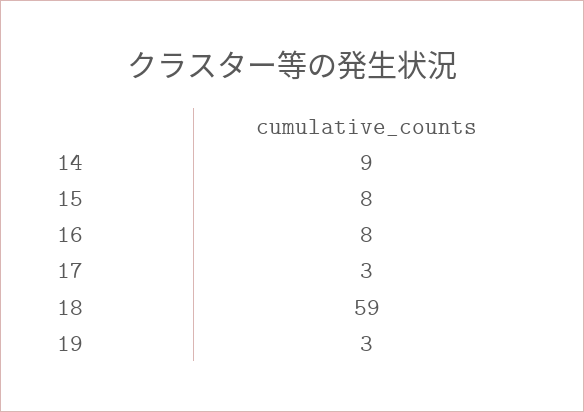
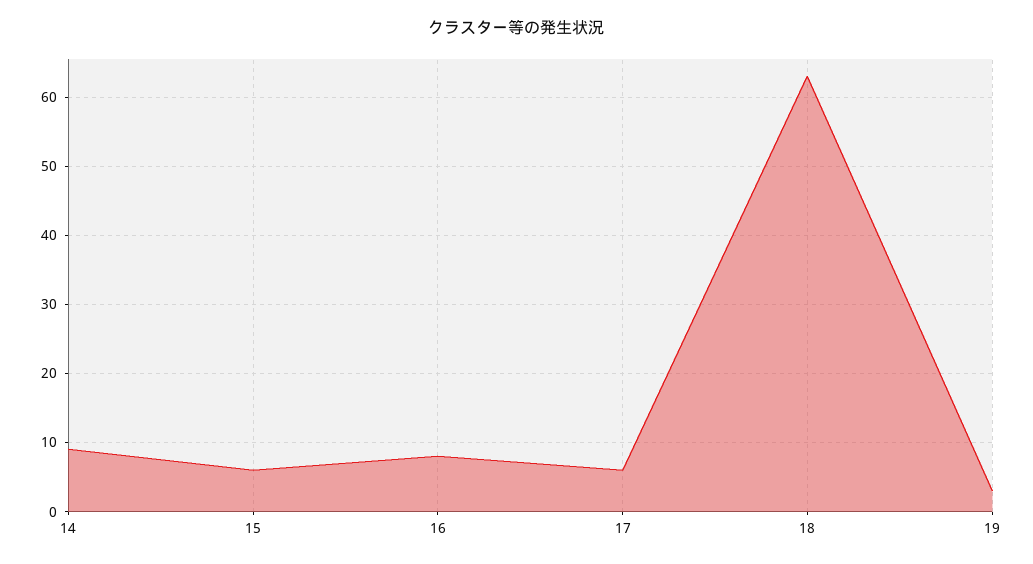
15: 8 -> 6
17: 3 -> 6
18: 59 -> 63

